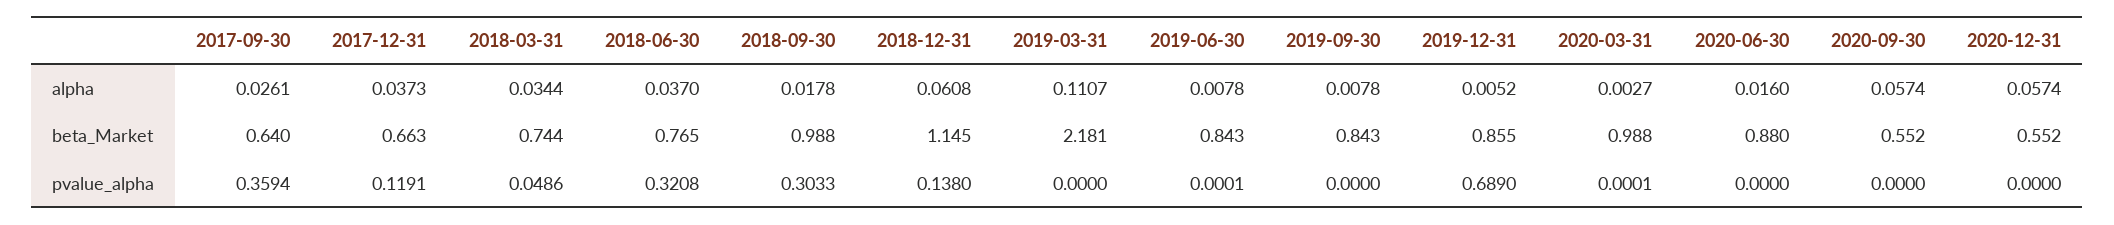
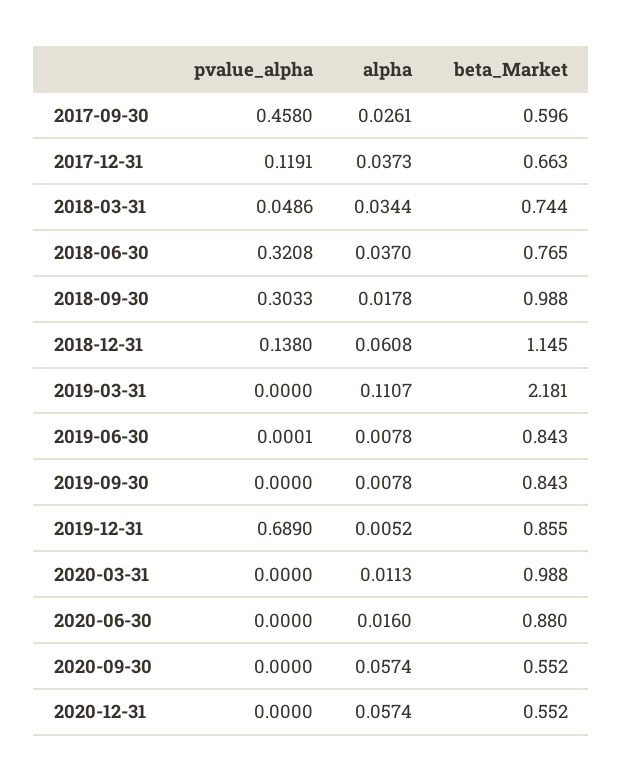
2020-03-31, alpha: 0.0027 -> 0.0113
2017-09-30, beta_Market: 0.64 -> 0.596
2017-09-30, pvalue_alpha: 0.3594 -> 0.458
2020-03-31, pvalue_alpha: 0.0001 -> 0

